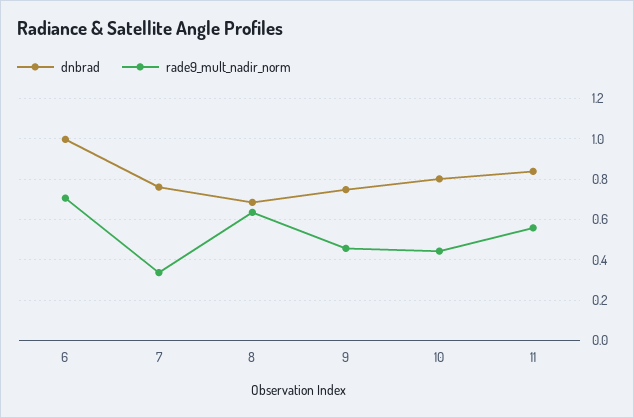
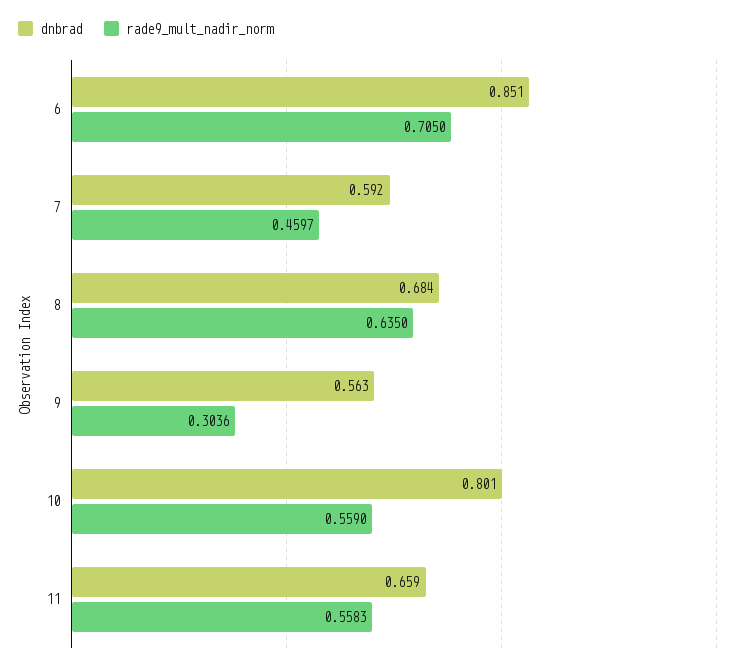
dnbrad, 6: 1 -> 0.851
dnbrad, 7: 0.75 -> 0.592
rade9_mult_nadir_norm, 7: 0.35 -> 0.4597
dnbrad, 9: 0.75 -> 0.563
rade9_mult_nadir_norm, 9: 0.45 -> 0.3036
rade9_mult_nadir_norm, 10: 0.45 -> 0.559
dnbrad, 11: 0.85 -> 0.659

